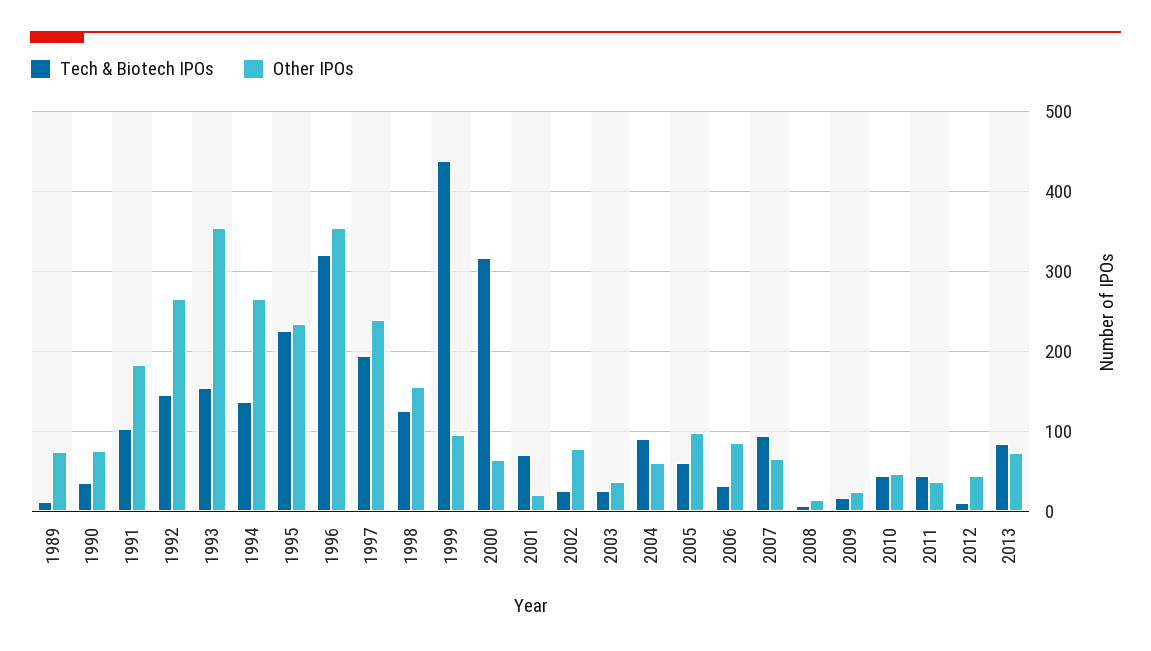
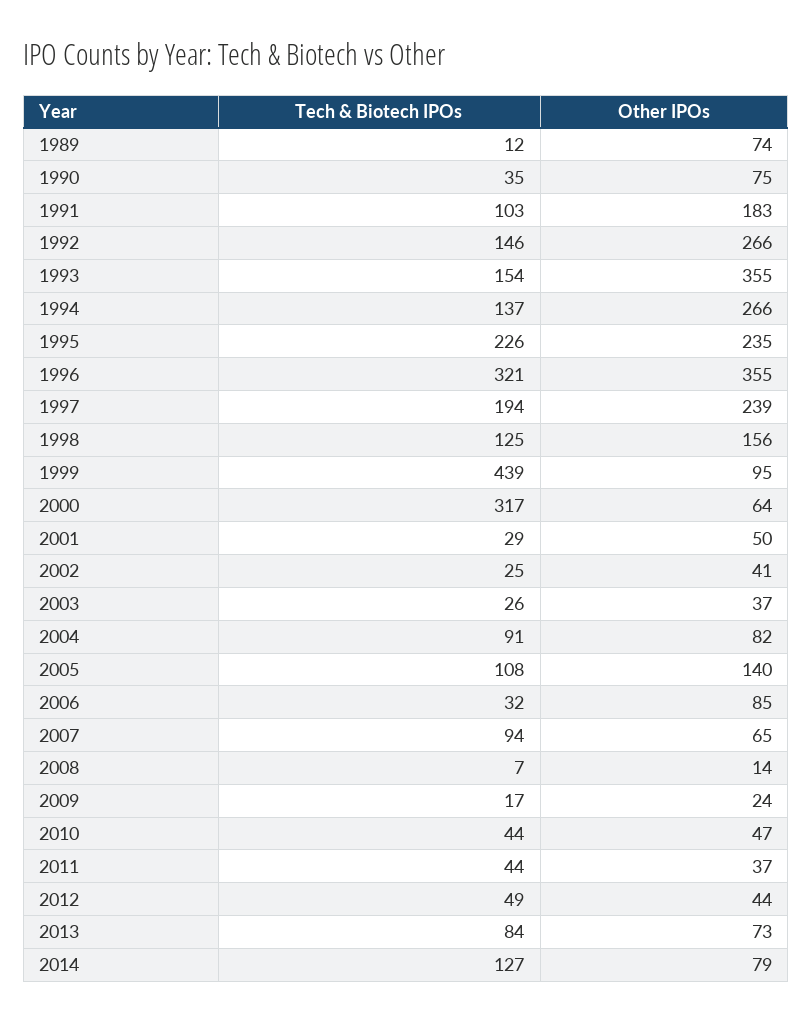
Tech & Biotech IPOs, 2001: 70 -> 29
Other IPOs, 2001: 20 -> 50
Other IPOs, 2002: 80 -> 41
Other IPOs, 2004: 60 -> 82
Tech & Biotech IPOs, 2005: 60 -> 108
Other IPOs, 2005: 100 -> 140
Tech & Biotech IPOs, 2012: 10 -> 49
Tech & Biotech IPOs, 2014: none -> 127
Other IPOs, 2014: none -> 79

